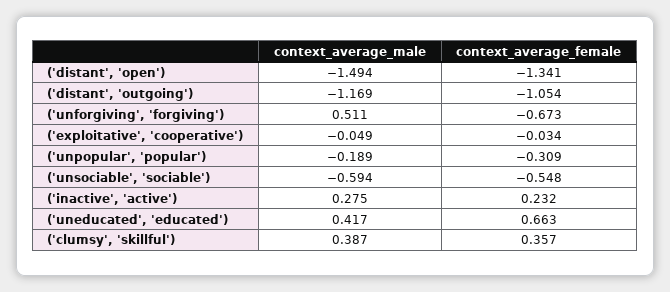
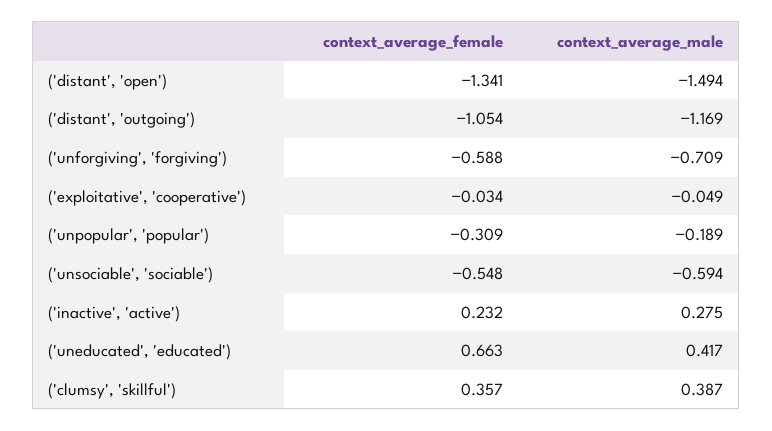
context_average_male, ('unforgiving', 'forgiving'): 0.511 -> -0.709
context_average_female, ('unforgiving', 'forgiving'): -0.673 -> -0.588

